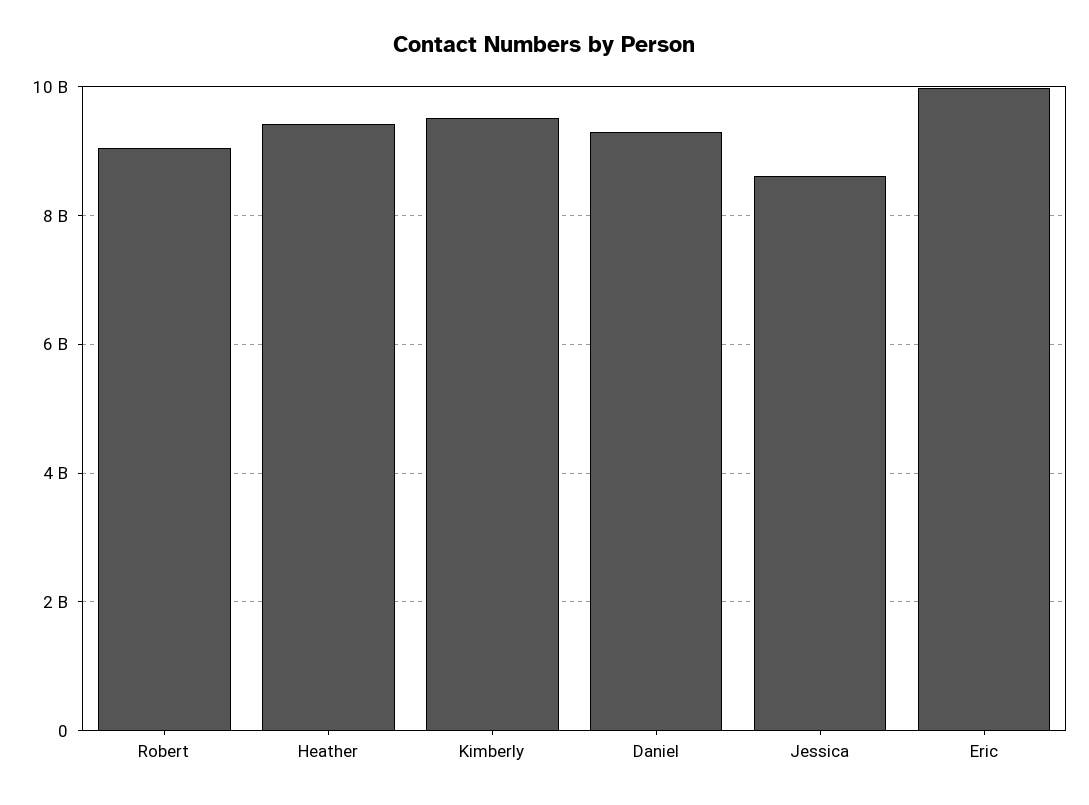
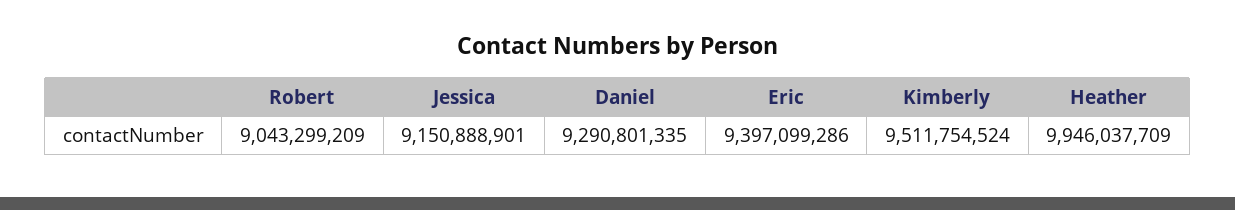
Heather: 9400000000 -> 9946037709
Jessica: 8600000000 -> 9150888901
Eric: 10000000000 -> 9397099286

